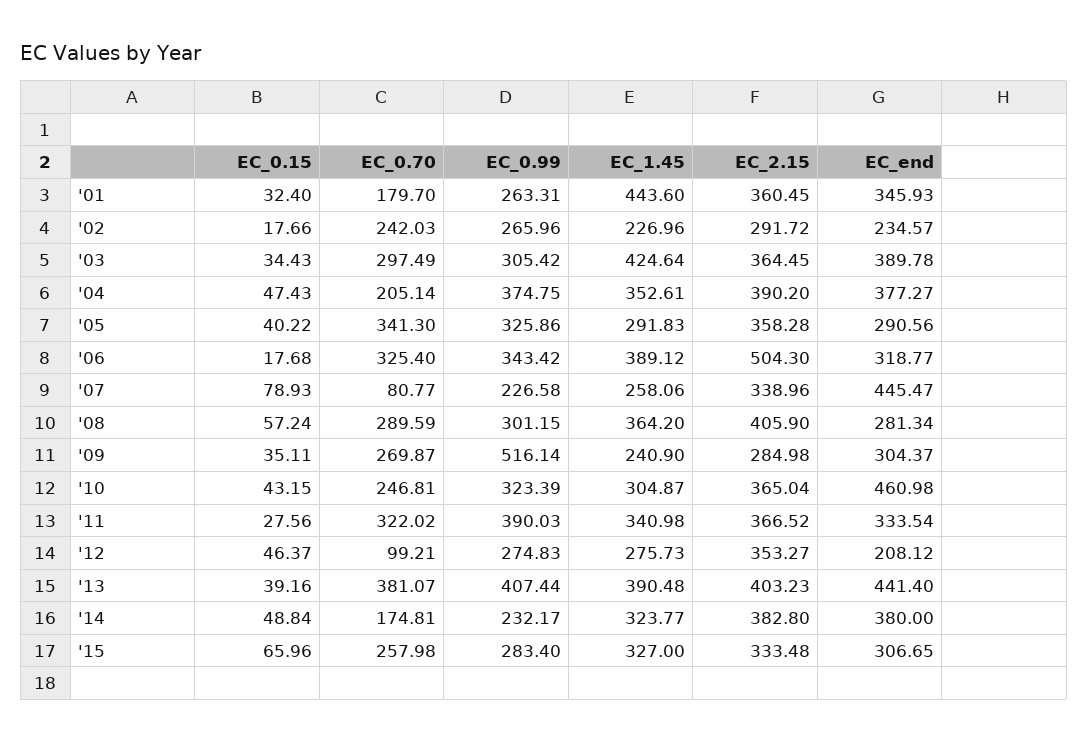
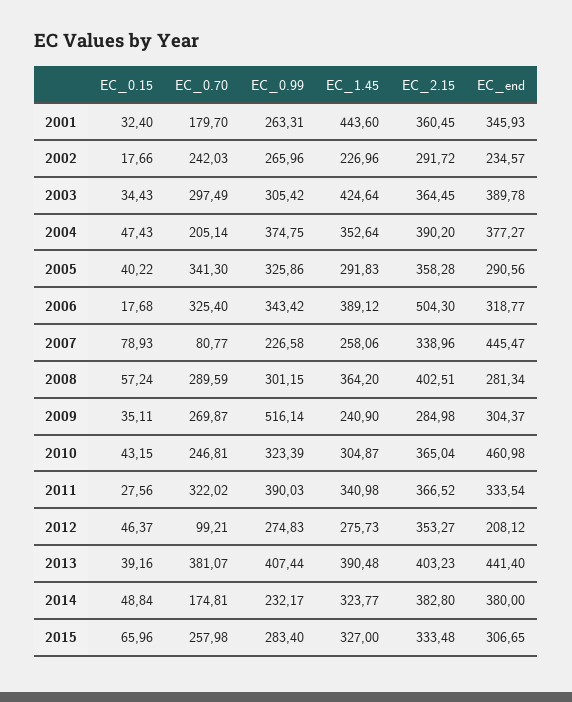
EC_1.45, '04: 352.61 -> 352.64
EC_2.15, '08: 405.9 -> 402.51

